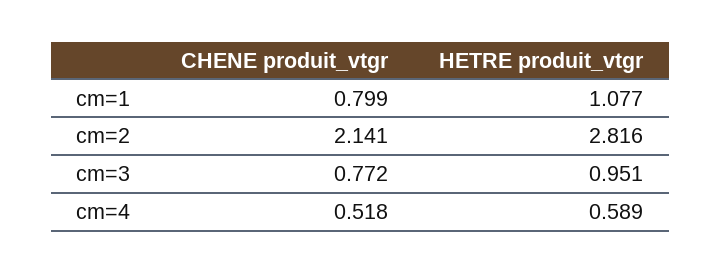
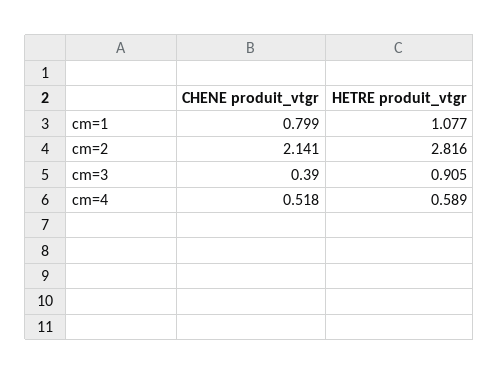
CHENE produit_vtgr, cm=3: 0.772 -> 0.39
HETRE produit_vtgr, cm=3: 0.951 -> 0.905

